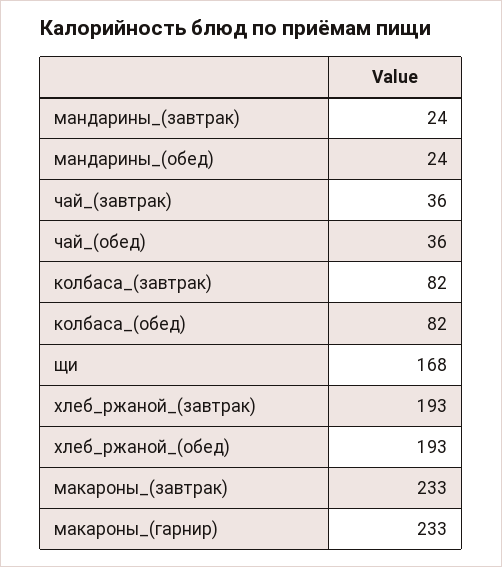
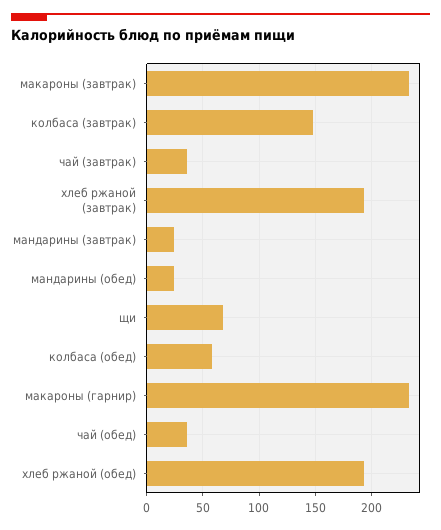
колбаса_(завтрак): 82 -> 150
колбаса_(обед): 82 -> 60
щи: 168 -> 70

